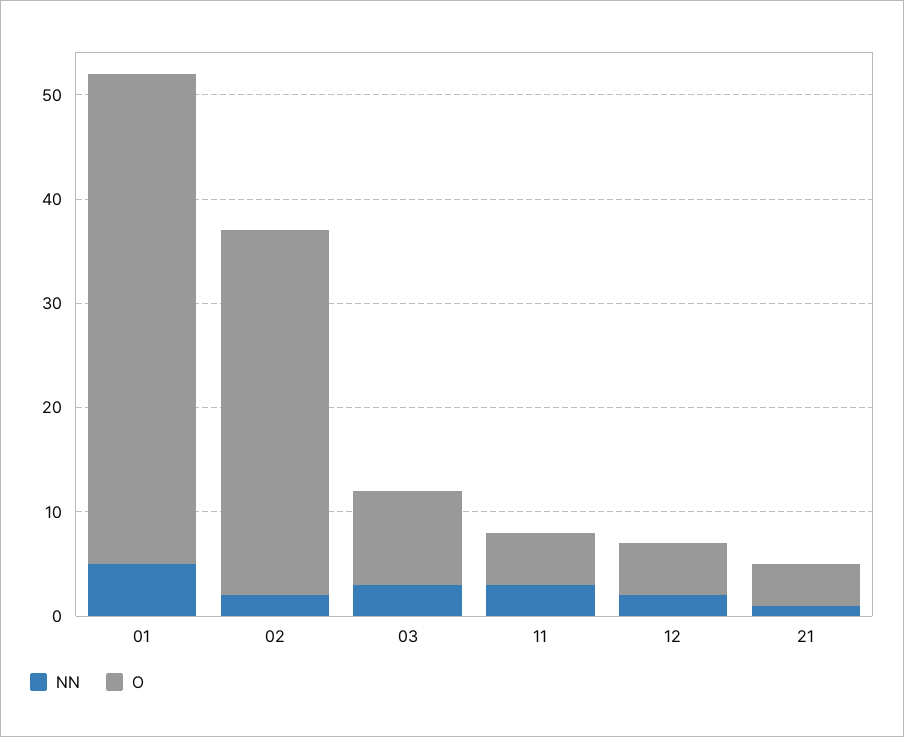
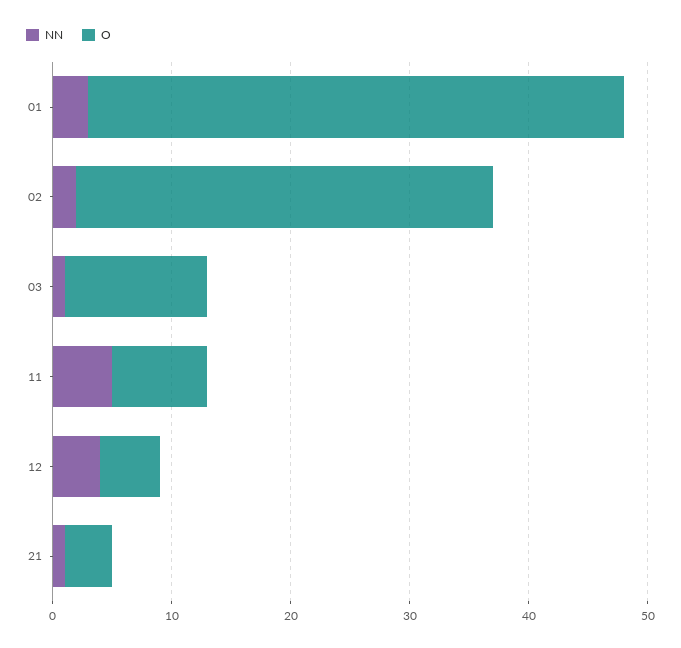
NN, 01: 5 -> 3
O, 01: 47 -> 45
NN, 03: 3 -> 1
O, 03: 9 -> 12
NN, 11: 3 -> 5
O, 11: 5 -> 8
NN, 12: 2 -> 4

